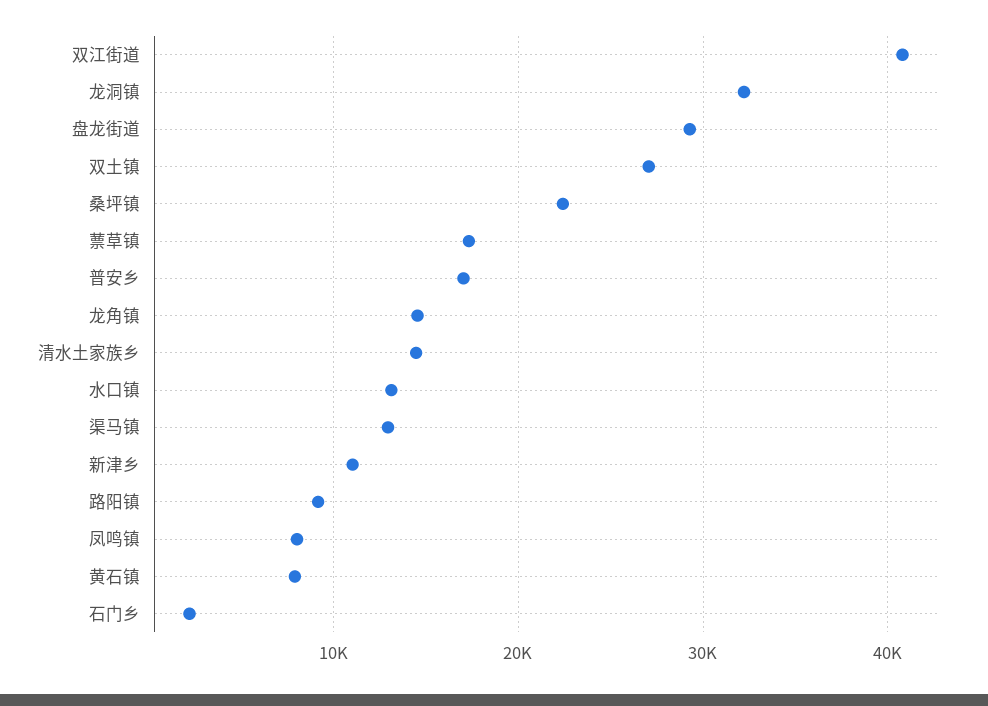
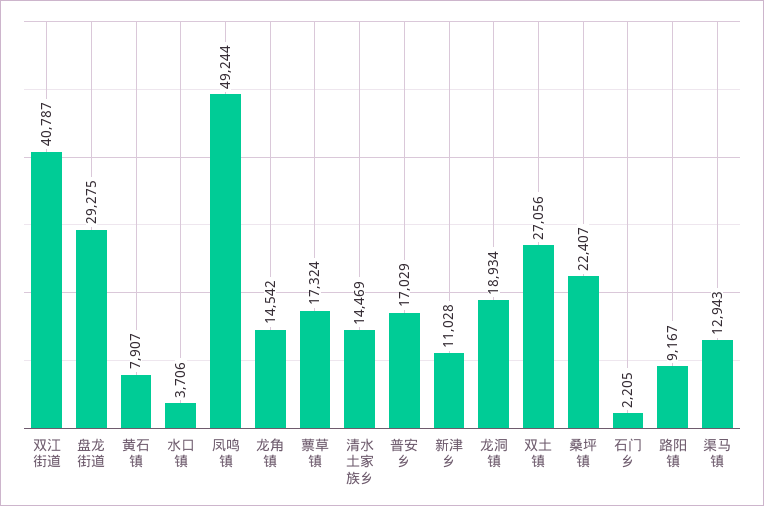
龙洞镇: 32000 -> 18934
水口镇: 13000 -> 3706
凤鸣镇: 8000 -> 49244

